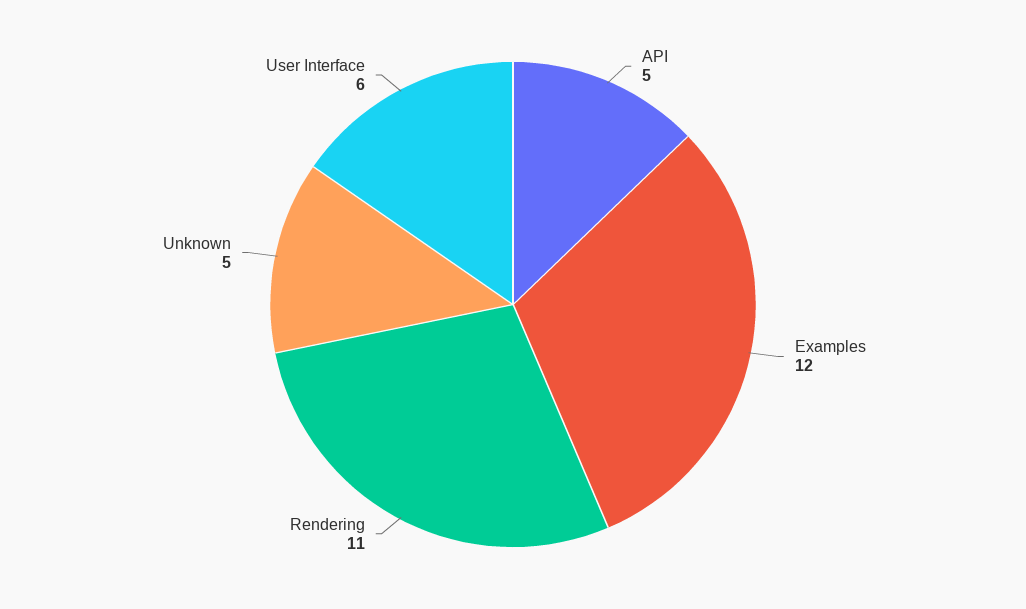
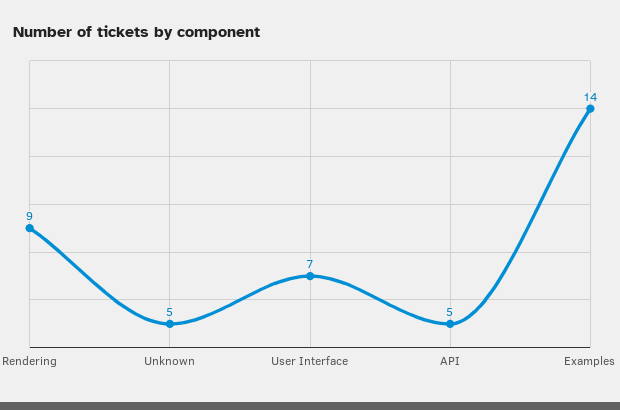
Examples: 12 -> 14
Rendering: 11 -> 9
User Interface: 6 -> 7

